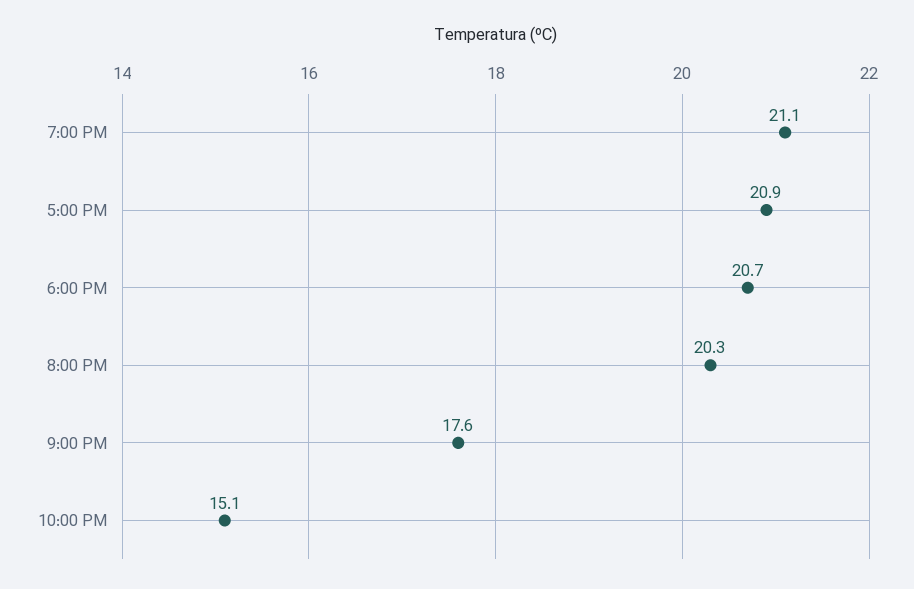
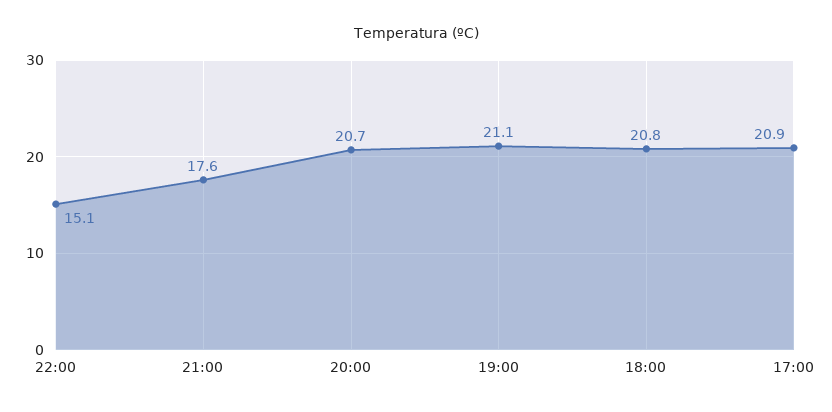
6:00 PM: 20.7 -> 20.8
8:00 PM: 20.3 -> 20.7

